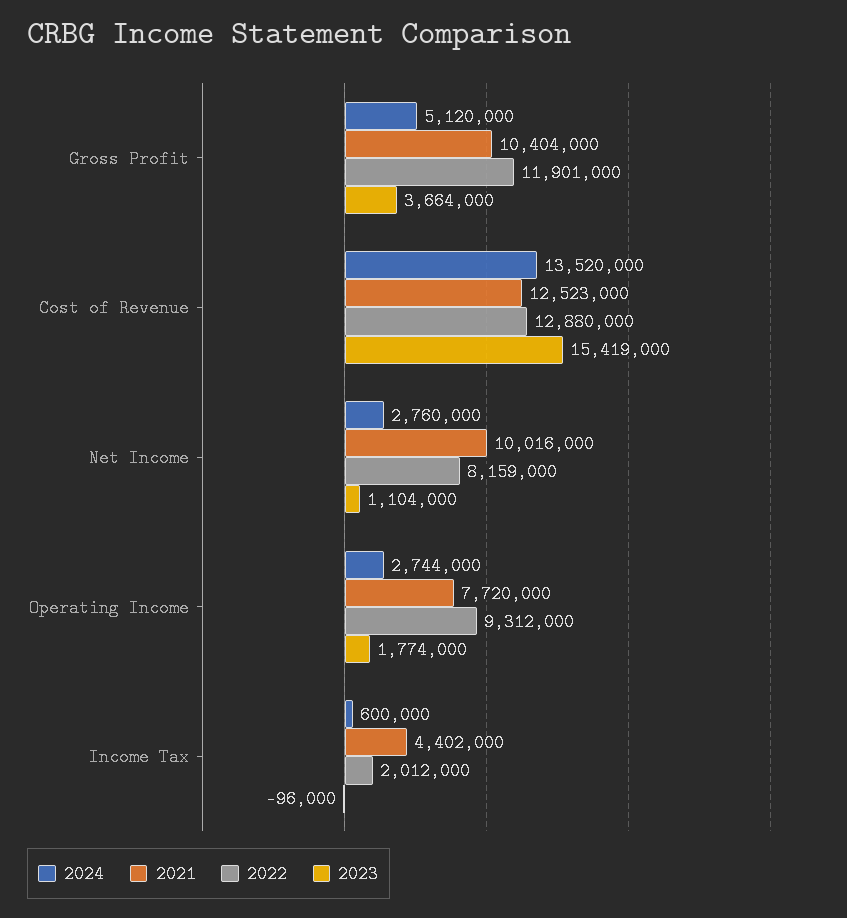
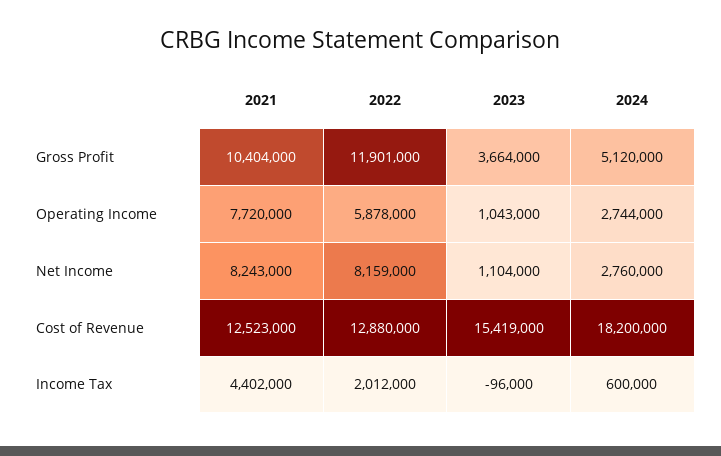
2024, Cost of Revenue: 13520000 -> 18200000
2021, Net Income: 10016000 -> 8243000
2022, Operating Income: 9312000 -> 5878000
2023, Operating Income: 1774000 -> 1043000

